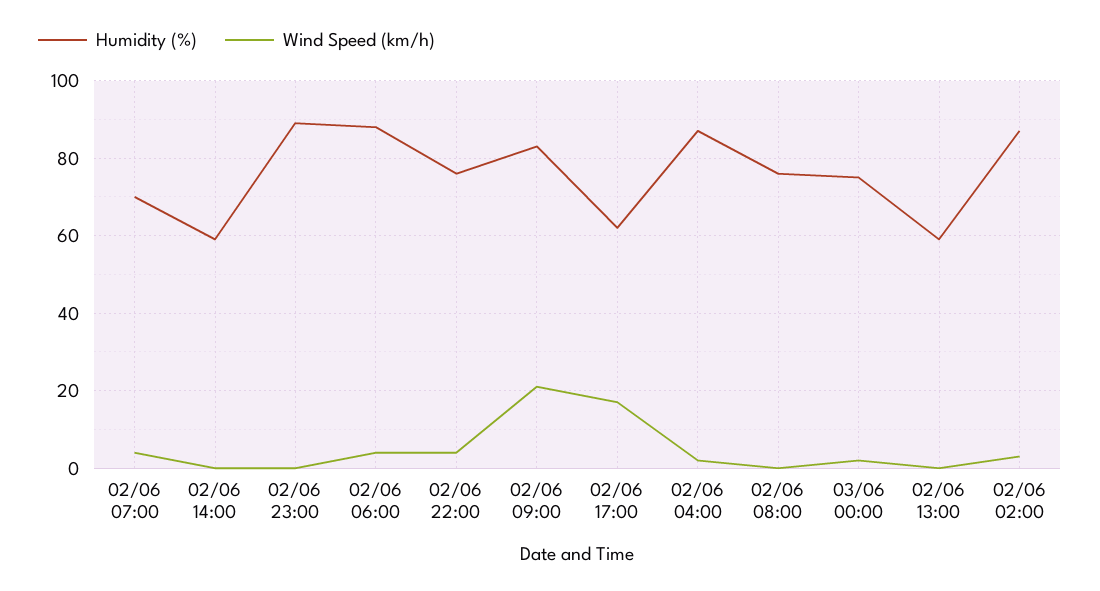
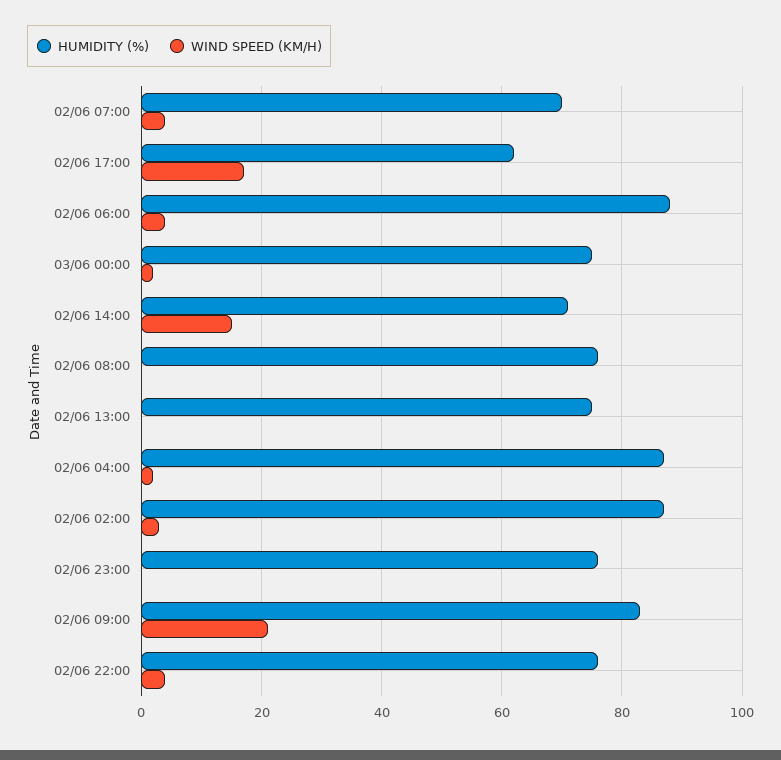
Humidity (%), 02/06 14:00: 60 -> 70
Wind Speed (km/h), 02/06 14:00: 0 -> 15
Humidity (%), 02/06 23:00: 90 -> 75
Humidity (%), 02/06 13:00: 60 -> 75

